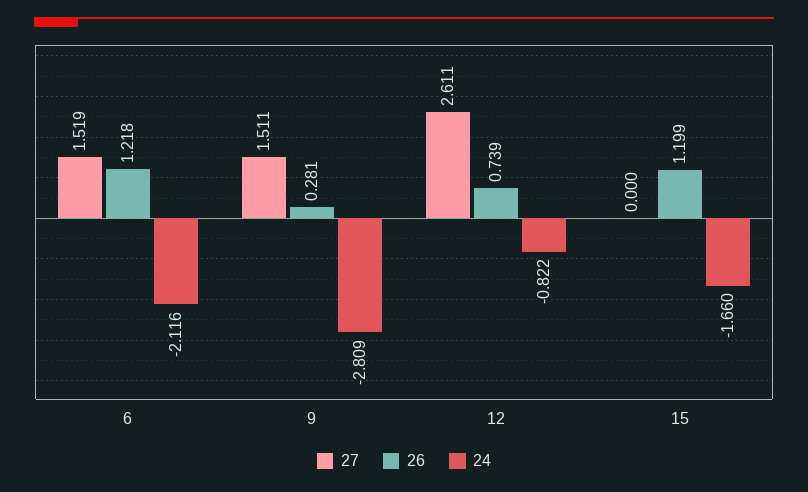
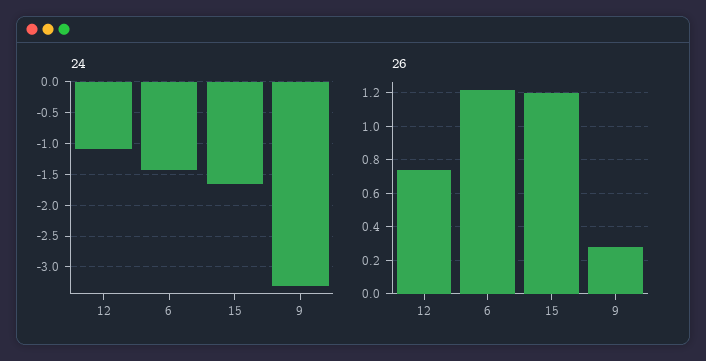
27, 6: 1.519 -> none
24, 6: -2.116 -> -1.4
27, 9: 1.511 -> none
24, 9: -2.809 -> -3.3
27, 12: 2.611 -> none
24, 12: -0.822 -> -1.1
27, 15: 0 -> none

